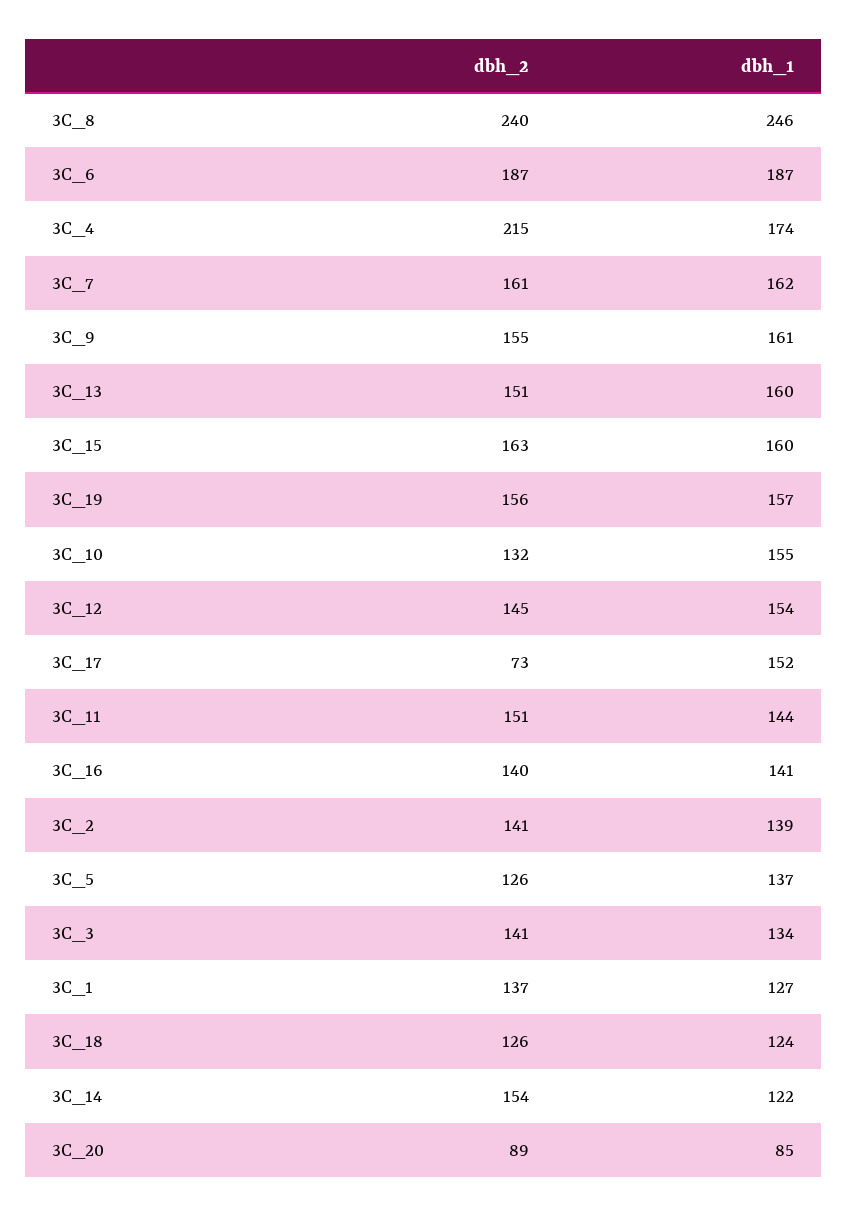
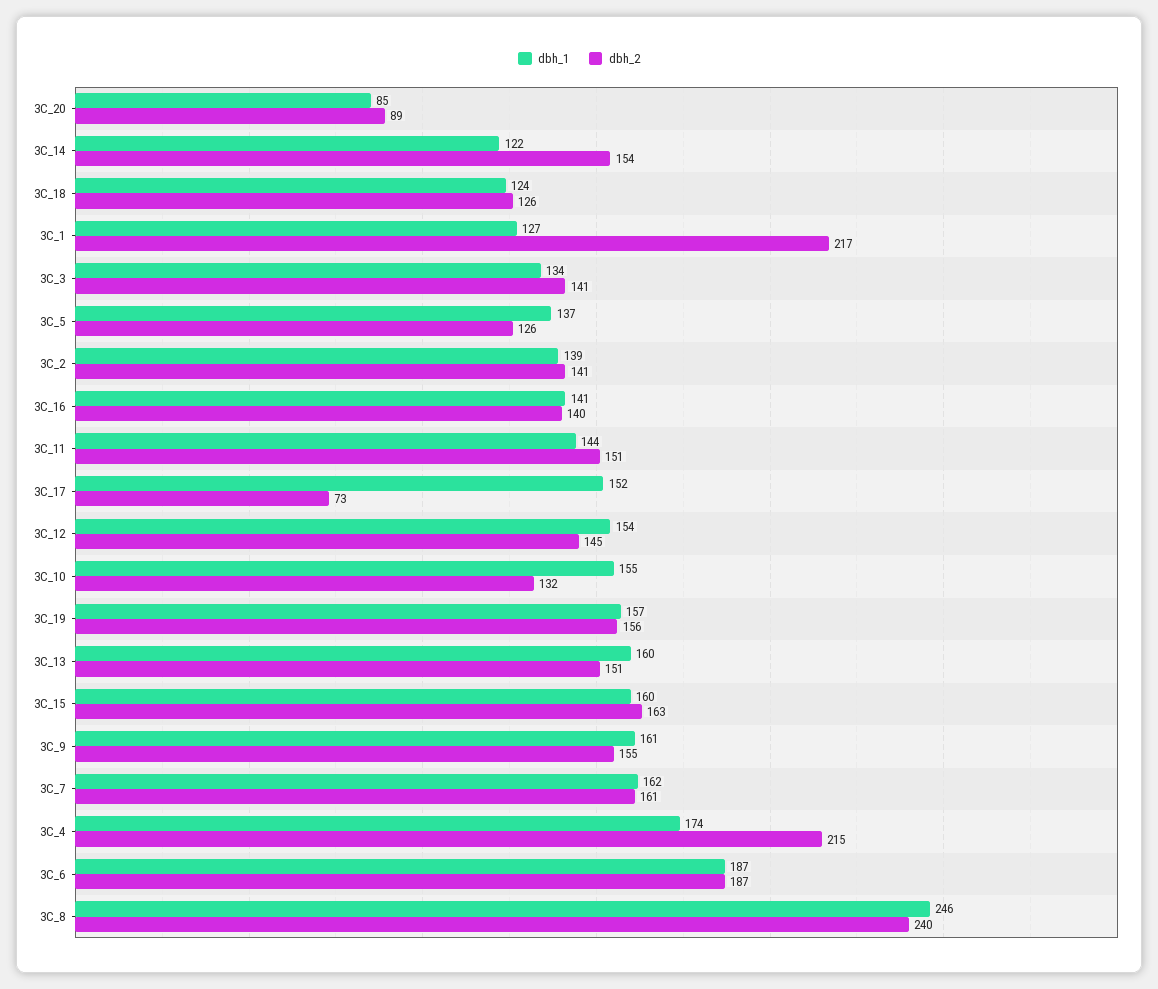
dbh_2, 3C_1: 137 -> 217

